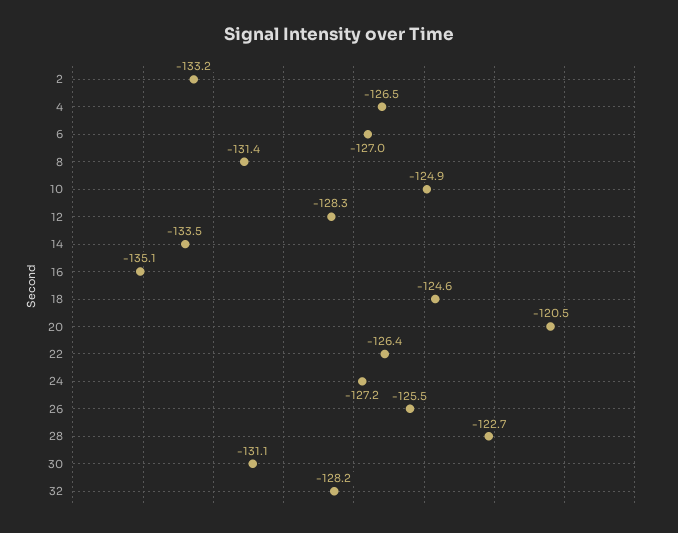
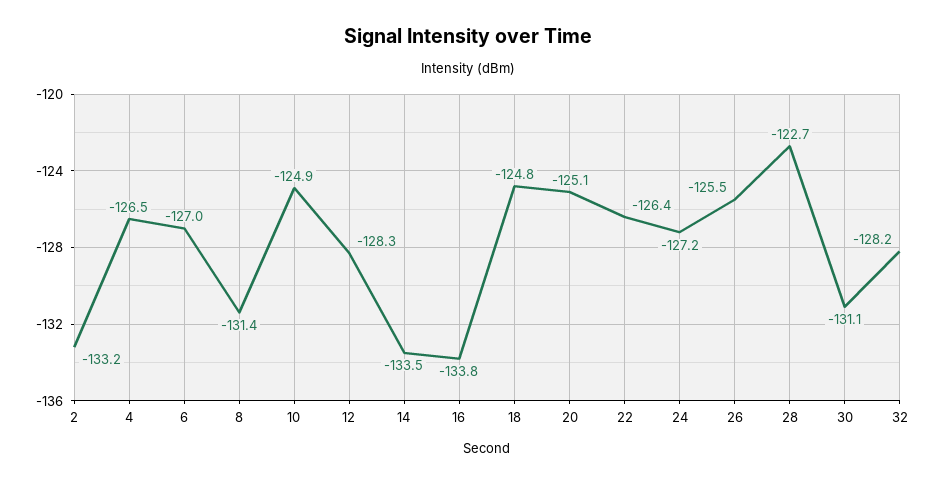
16: -135.1 -> -133.8
18: -124.6 -> -124.8
20: -120.5 -> -125.1

